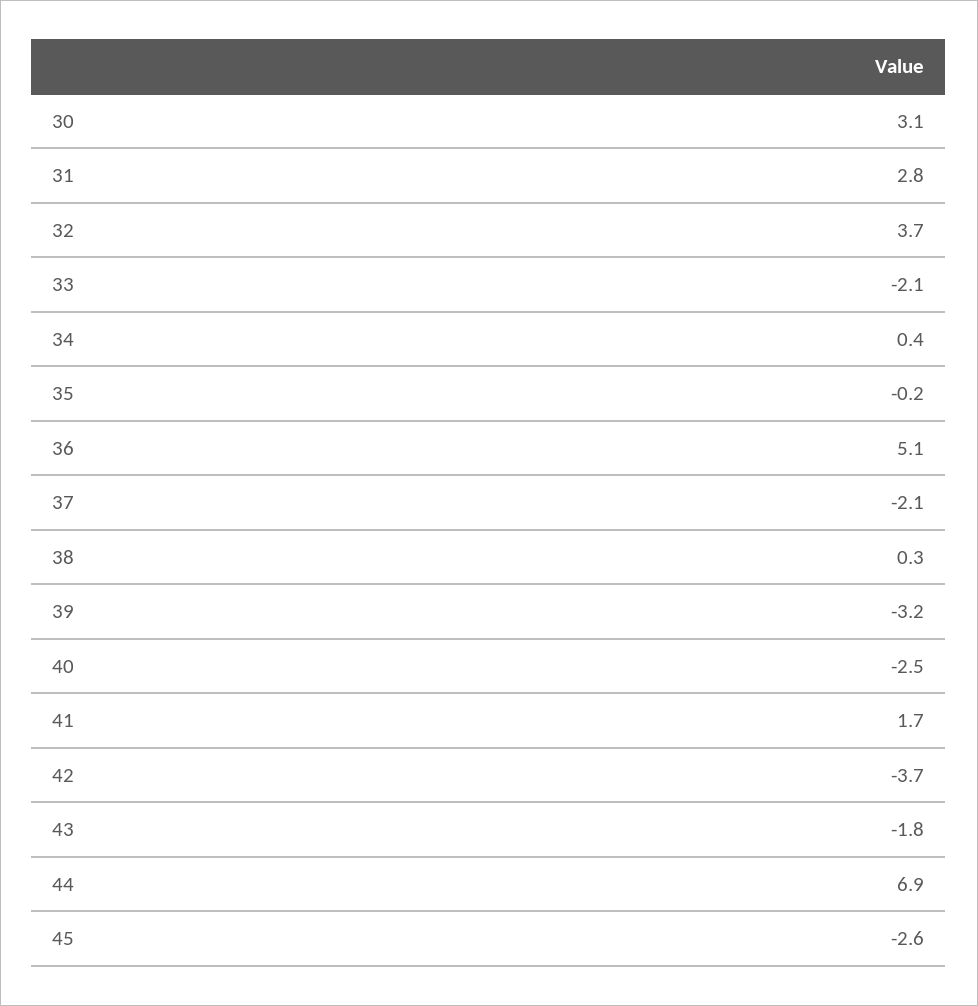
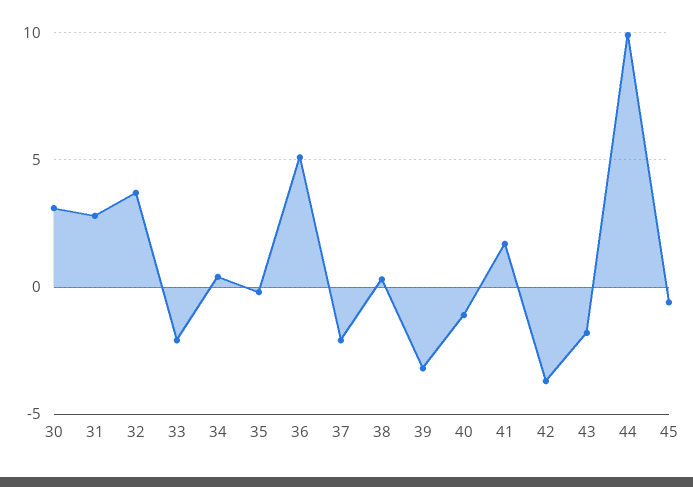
40: -2.5 -> -1
44: 6.9 -> 10
45: -2.6 -> -0.5

